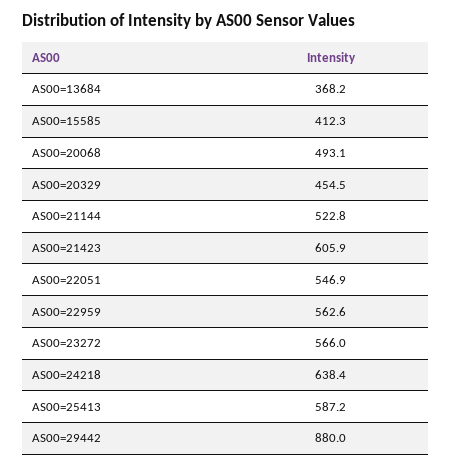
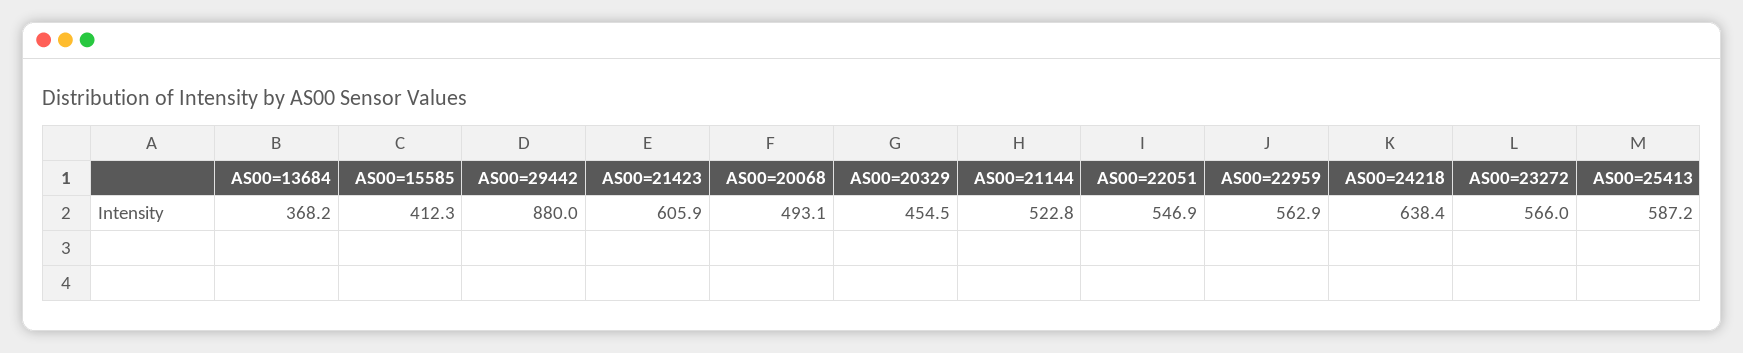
AS00=22959: 562.6 -> 562.9

